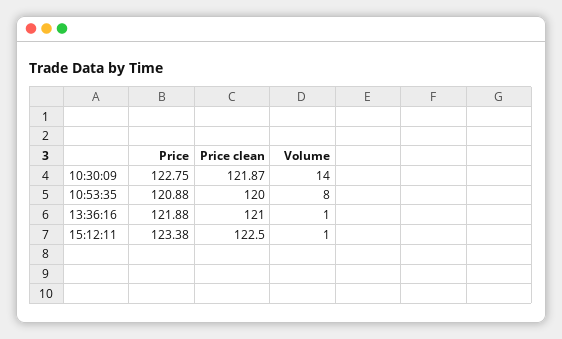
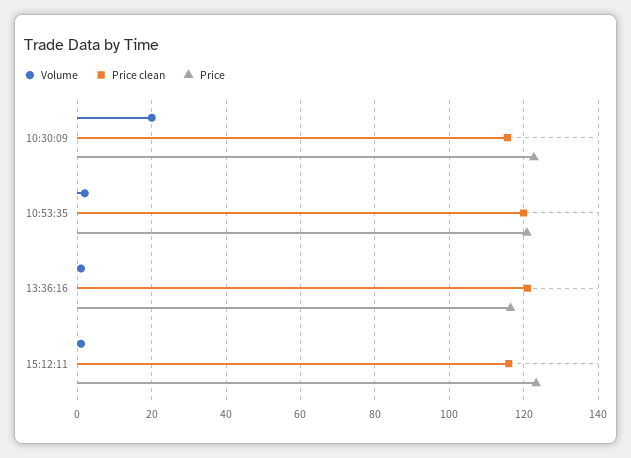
Price clean, 10:30:09: 121.87 -> 116
Volume, 10:30:09: 14 -> 20
Volume, 10:53:35: 8 -> 2
Price, 13:36:16: 121.88 -> 116
Price clean, 15:12:11: 122.5 -> 116

